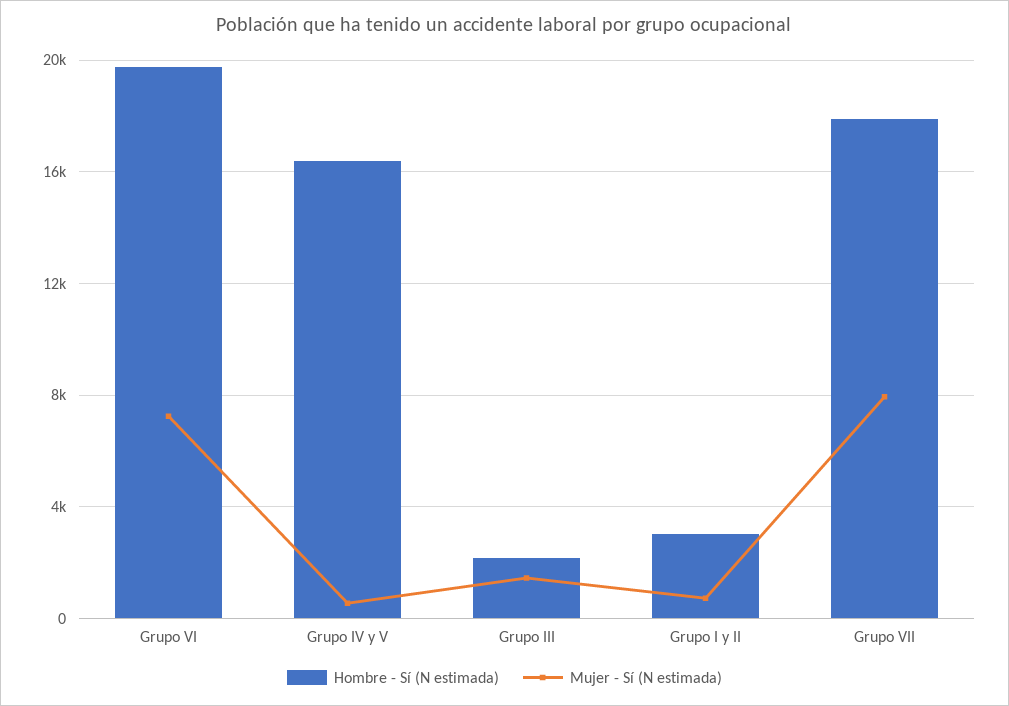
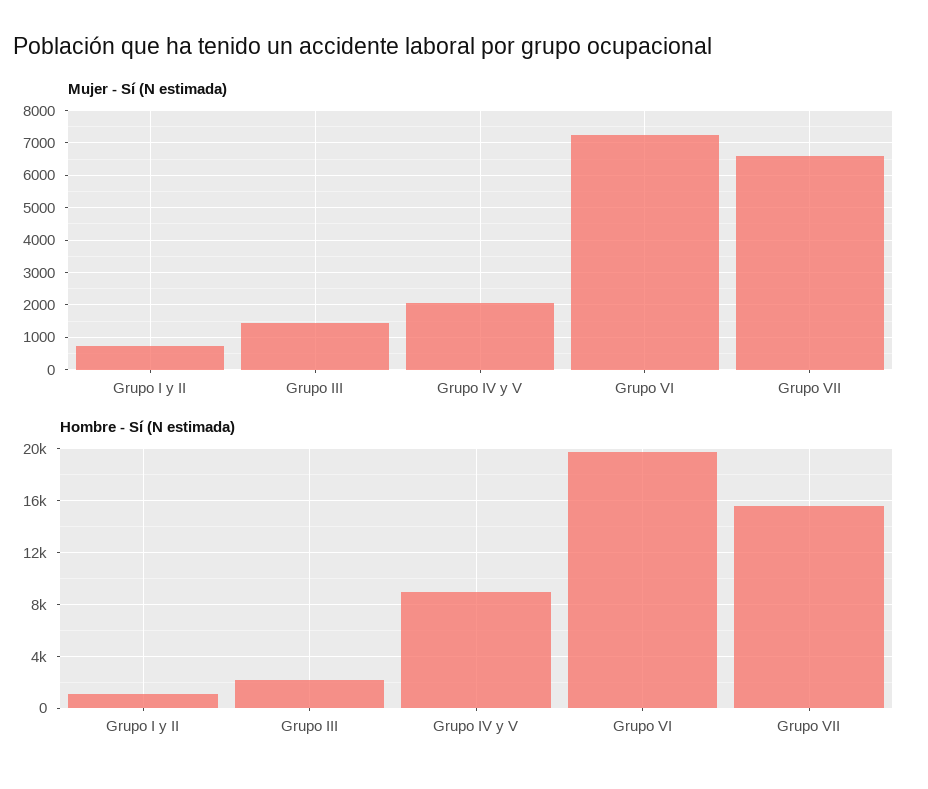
Hombre - Sí (N estimada), Grupo IV y V: 16500 -> 9000
Mujer - Sí (N estimada), Grupo IV y V: 500 -> 2000
Hombre - Sí (N estimada), Grupo I y II: 3000 -> 1000
Hombre - Sí (N estimada), Grupo VII: 18000 -> 15500
Mujer - Sí (N estimada), Grupo VII: 8000 -> 6600

